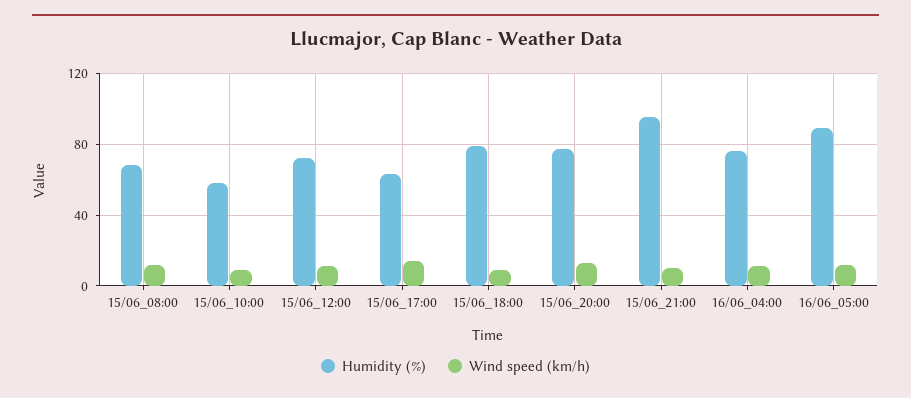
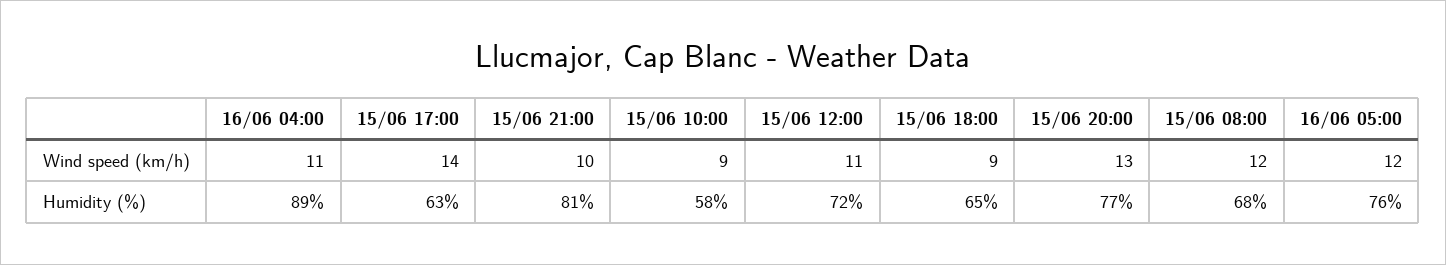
Humidity (%), 15/06_18:00: 80 -> 65
Humidity (%), 15/06_21:00: 95 -> 81
Humidity (%), 16/06_04:00: 75 -> 89
Humidity (%), 16/06_05:00: 90 -> 76

